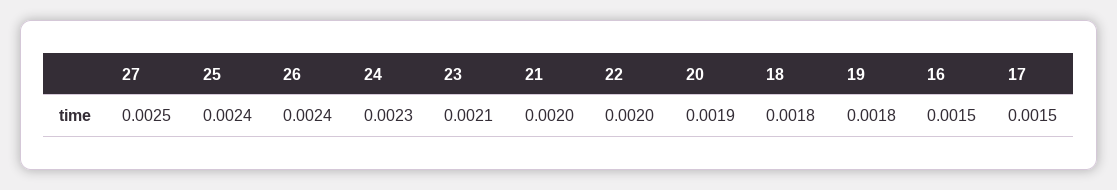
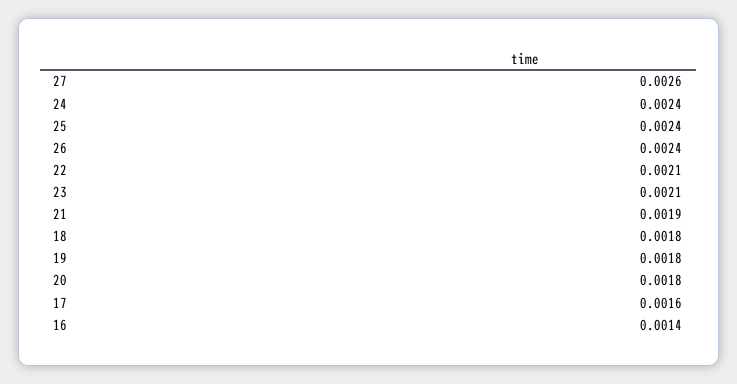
27: 0.0025 -> 0.0026
24: 0.0023 -> 0.0024
21: 0.002 -> 0.0019
22: 0.002 -> 0.0021
20: 0.0019 -> 0.0018
16: 0.0015 -> 0.0014
17: 0.0015 -> 0.0016

